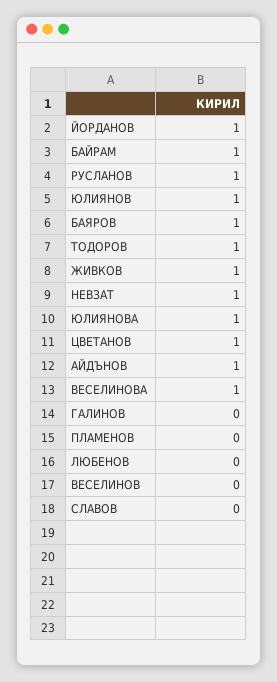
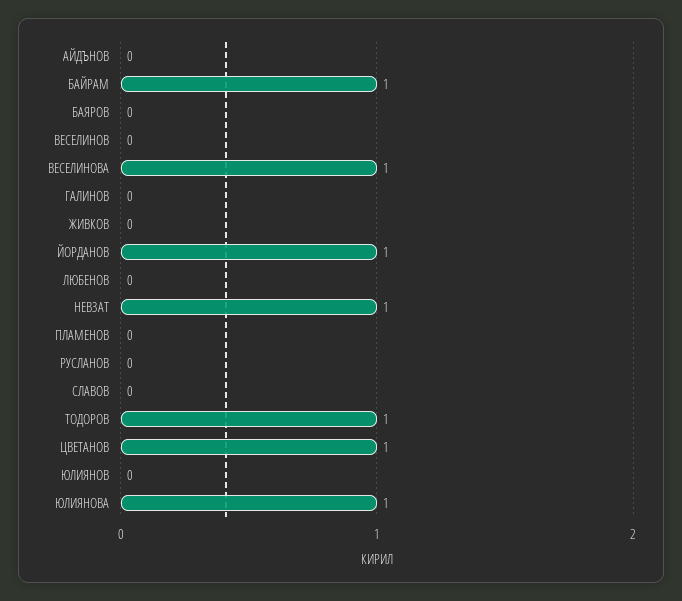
РУСЛАНОВ: 1 -> 0
ЮЛИЯНОВ: 1 -> 0
БАЯРОВ: 1 -> 0
ЖИВКОВ: 1 -> 0
АЙДЪНОВ: 1 -> 0

